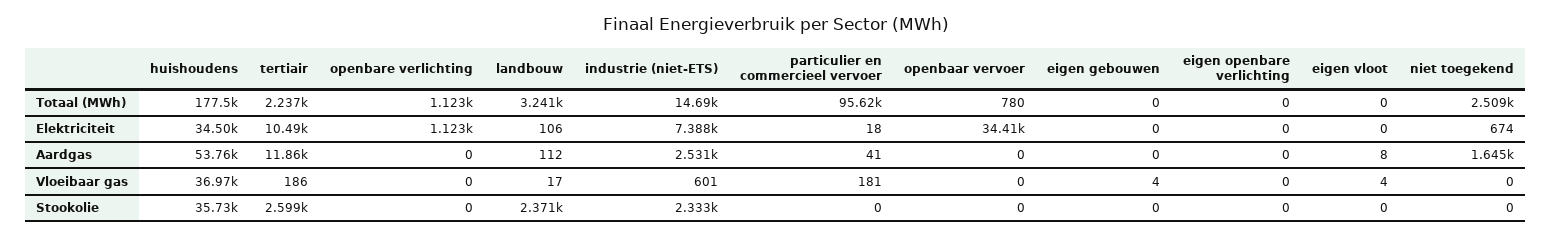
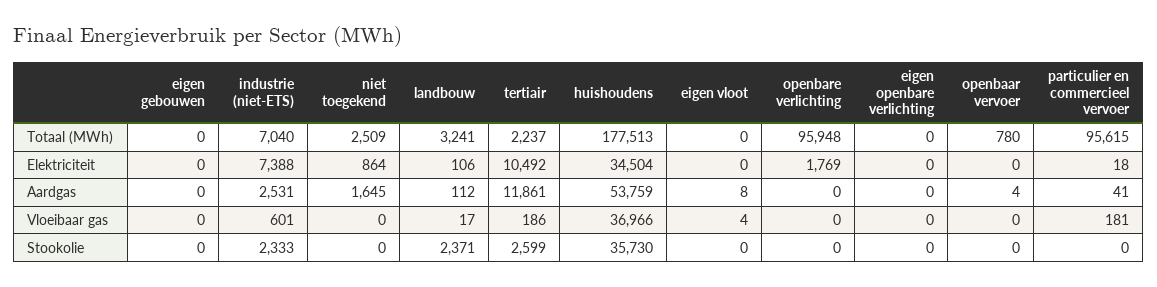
openbare verlichting, Totaal (MWh): 1123 -> 95948
industrie (niet-ETS), Totaal (MWh): 14690 -> 7040
openbare verlichting, Elektriciteit: 1123 -> 1769
openbaar vervoer, Elektriciteit: 34410 -> 0
niet toegekend, Elektriciteit: 674 -> 864
openbaar vervoer, Aardgas: 0 -> 4
eigen gebouwen, Vloeibaar gas: 4 -> 0

